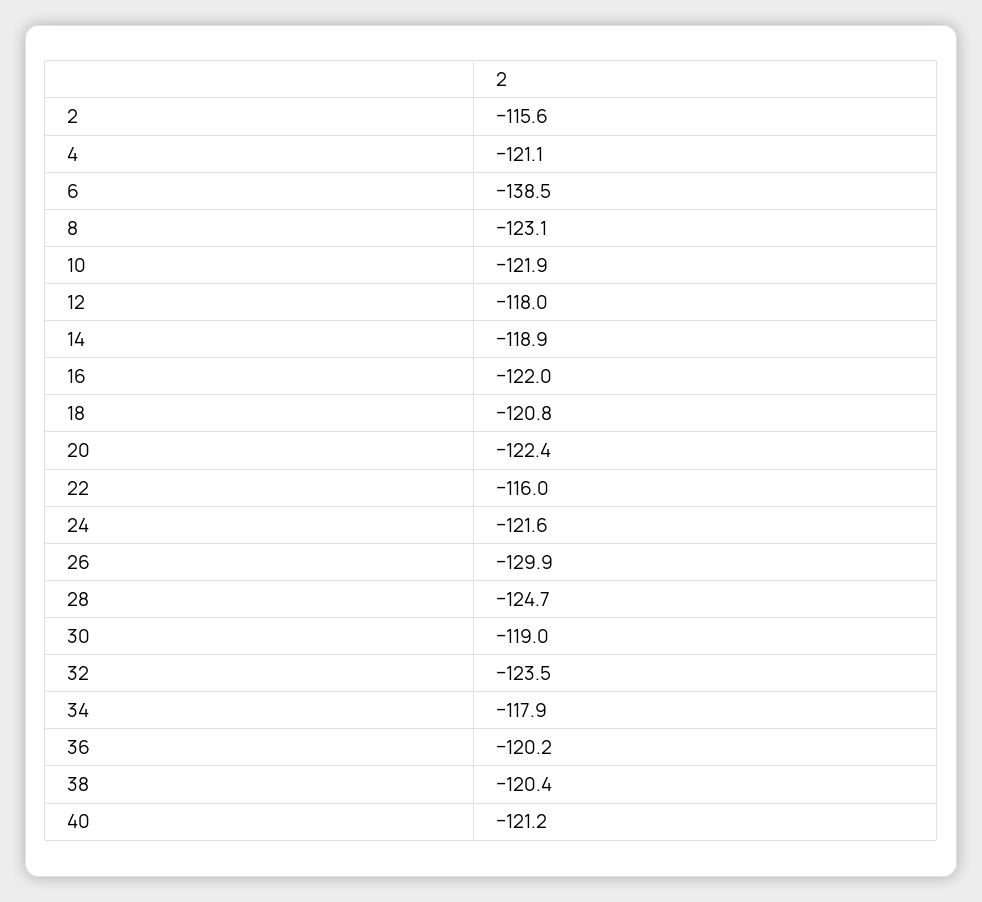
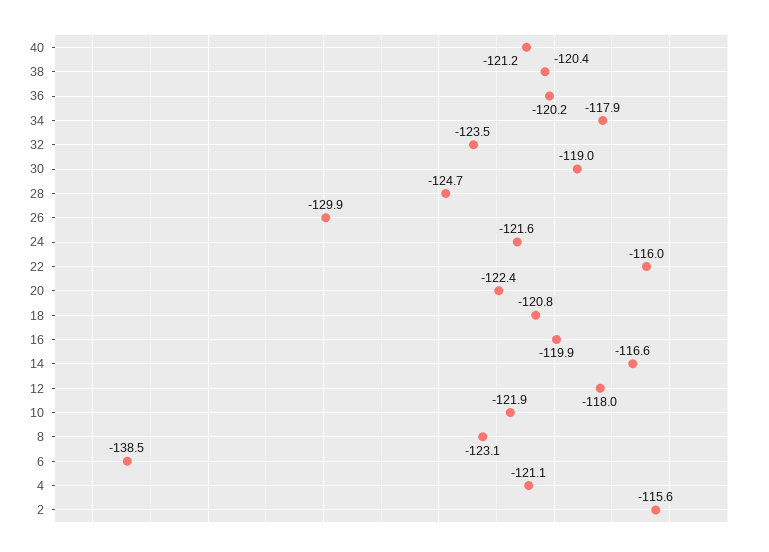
14: -118.9 -> -116.6
16: -122 -> -119.9

